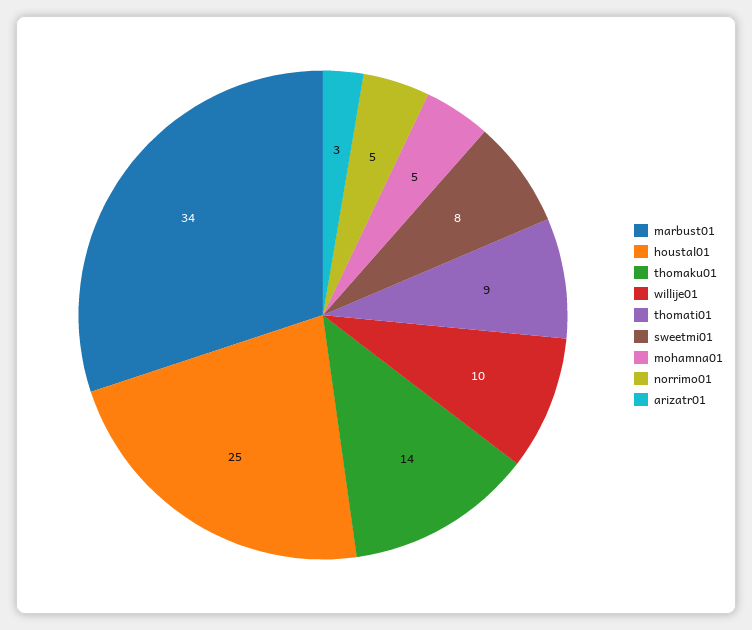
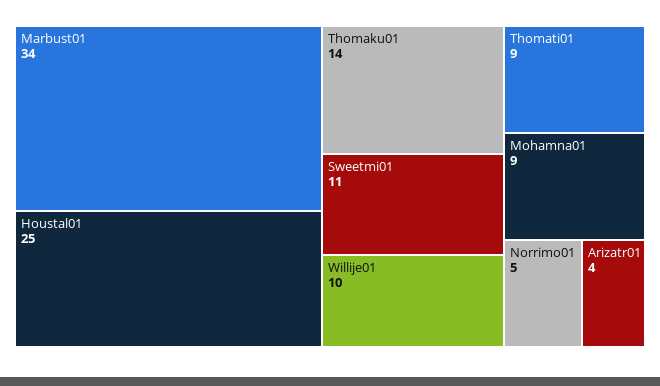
sweetmi01: 8 -> 11
mohamna01: 5 -> 9
arizatr01: 3 -> 4

